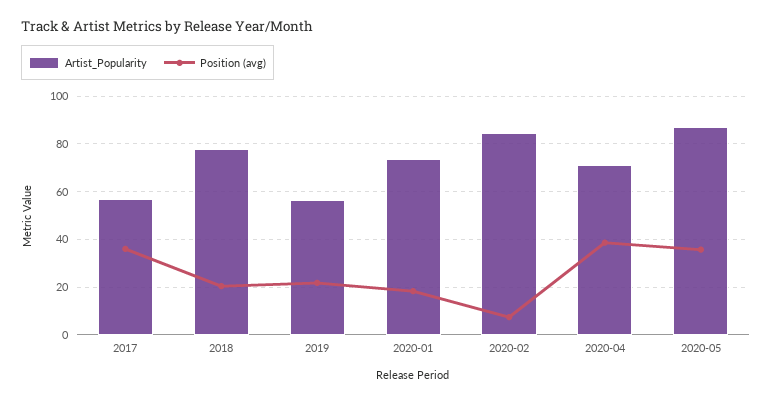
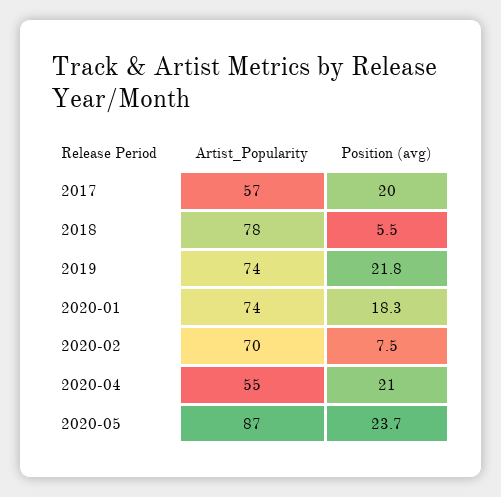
Position (avg), 2017: 35 -> 20
Position (avg), 2018: 20 -> 5.5
Artist_Popularity, 2019: 55 -> 74
Artist_Popularity, 2020-02: 85 -> 70
Artist_Popularity, 2020-04: 70 -> 55
Position (avg), 2020-04: 40 -> 21
Position (avg), 2020-05: 35 -> 23.7

